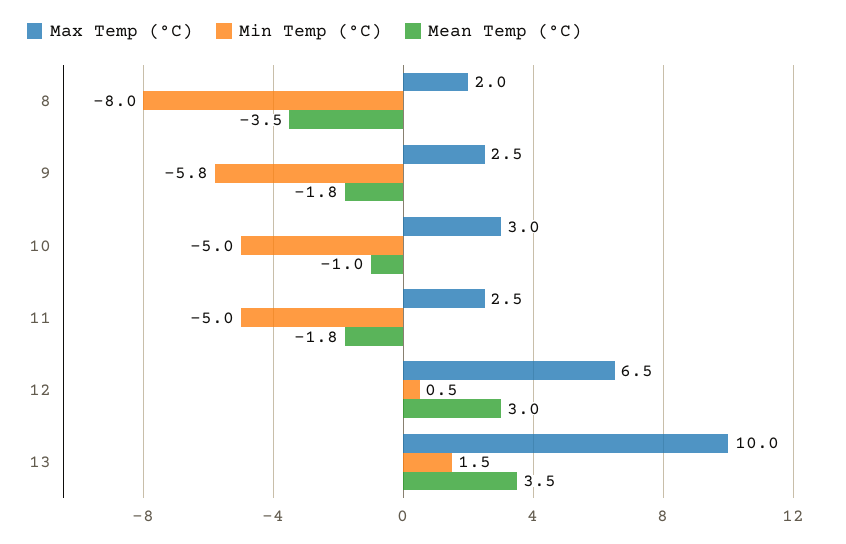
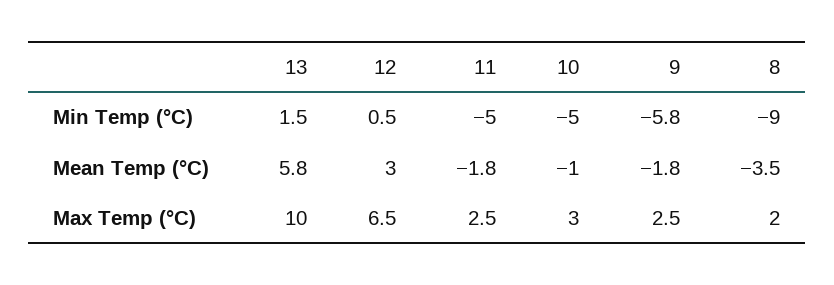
Min Temp (°C), 8: -8 -> -9
Mean Temp (°C), 13: 3.5 -> 5.8

